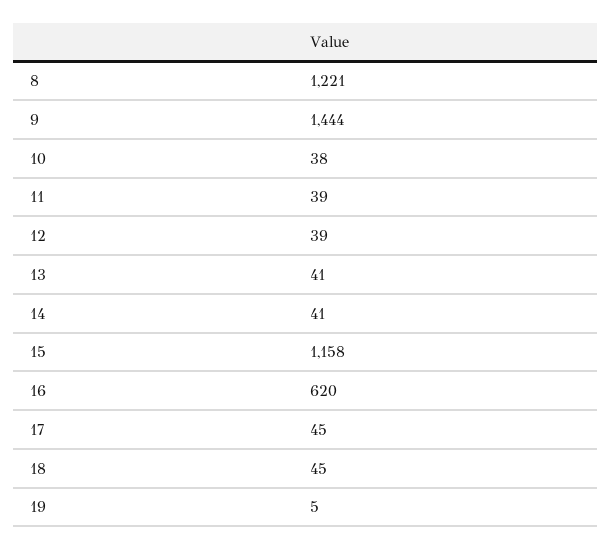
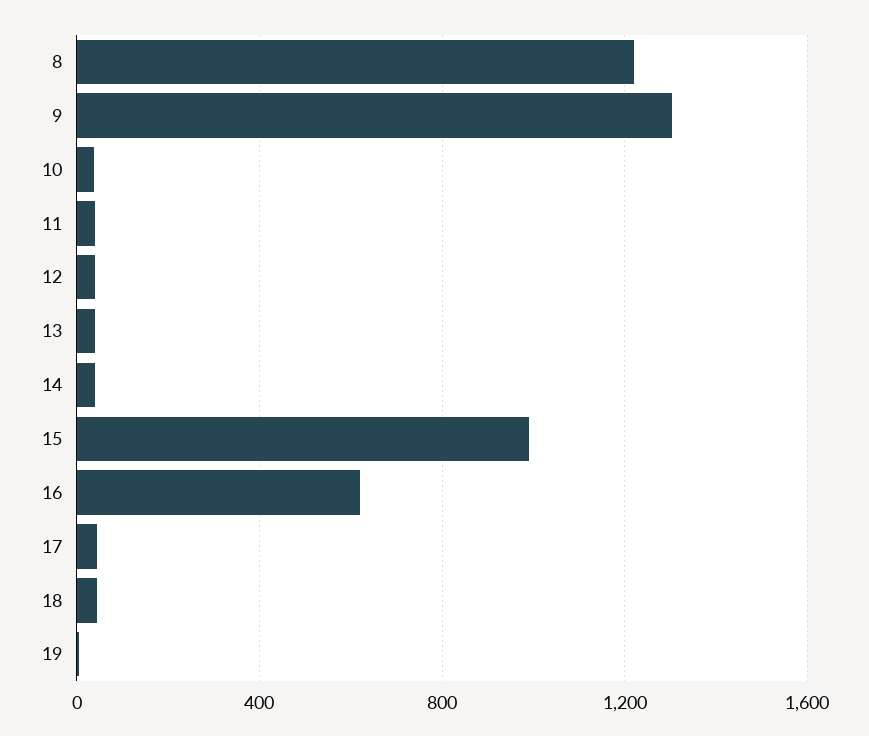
9: 1444 -> 1300
15: 1158 -> 1000

